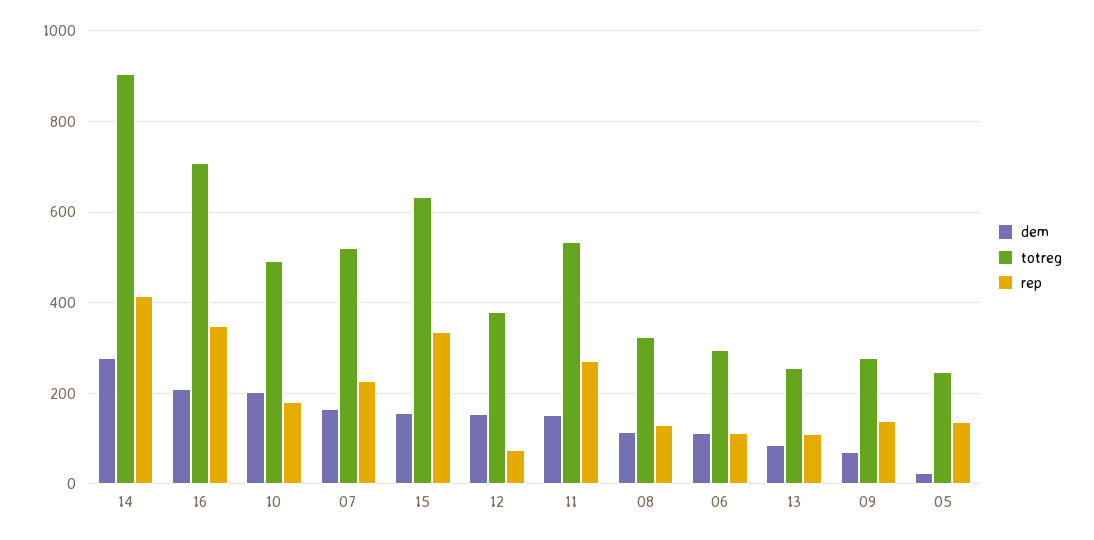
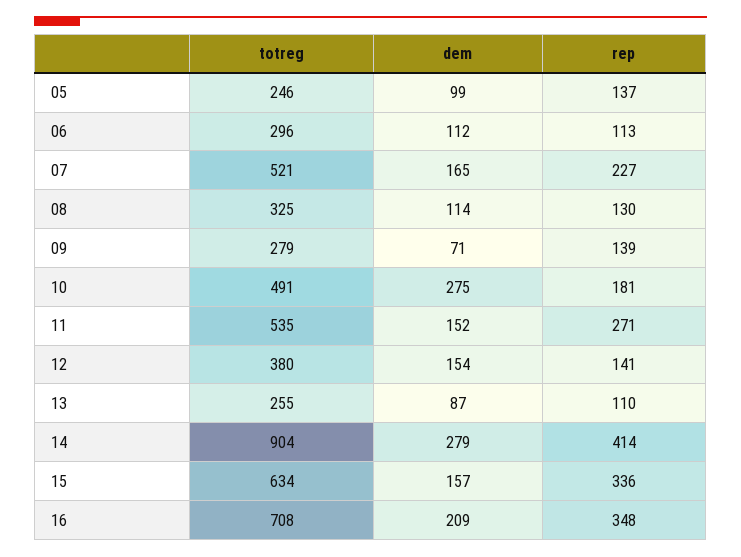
dem, 10: 200 -> 275
rep, 12: 80 -> 141
dem, 05: 20 -> 99

